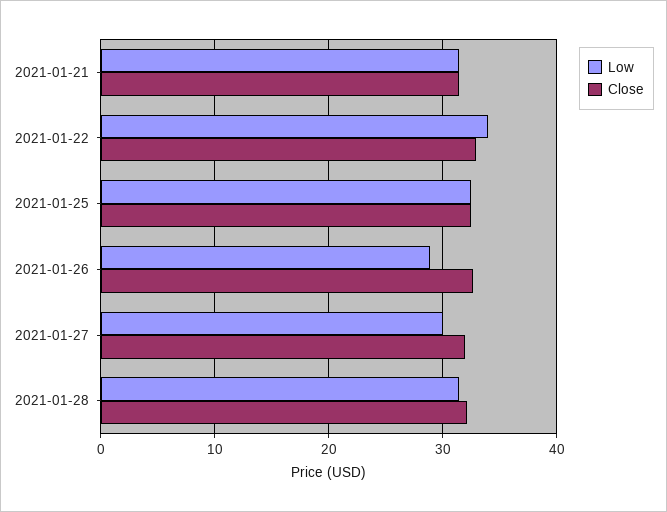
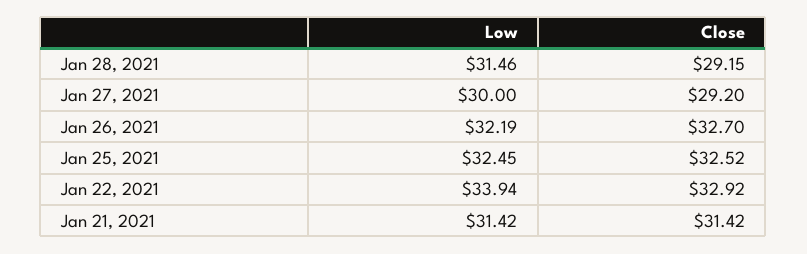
Low, 2021-01-26: 29 -> 32.19
Close, 2021-01-27: 32 -> 29.2
Close, 2021-01-28: 32 -> 29.15

